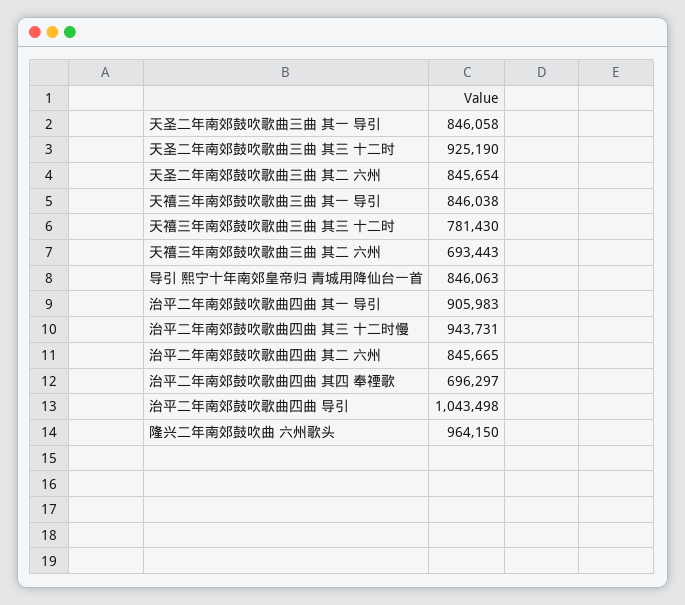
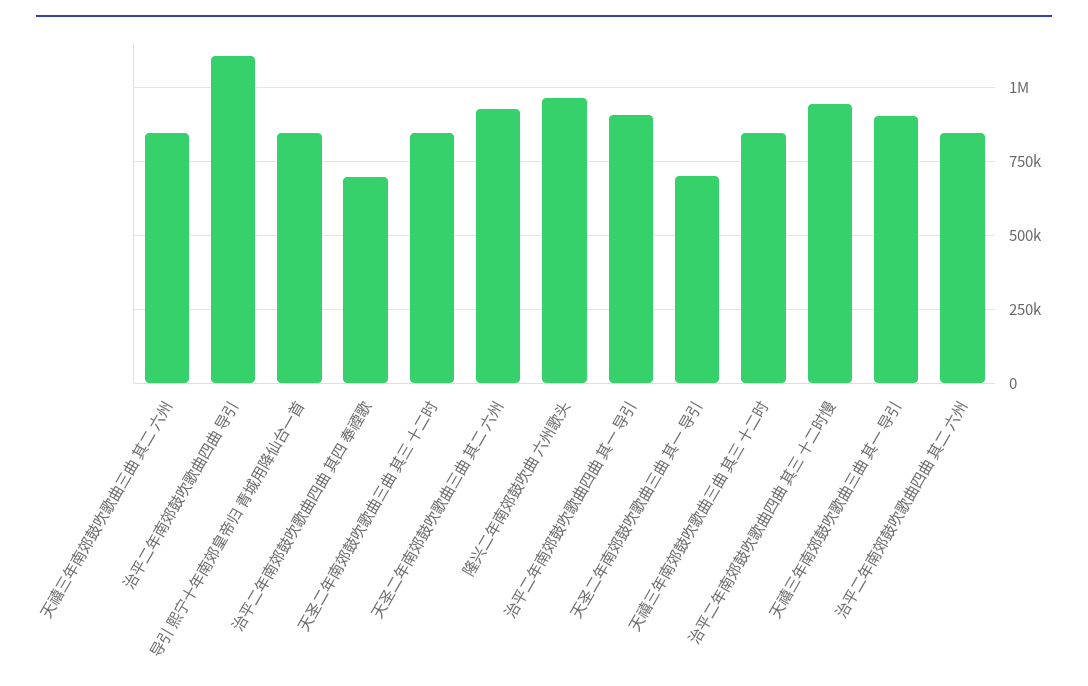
天圣二年南郊鼓吹歌曲三曲 其一 导引: 846058 -> 700000
天圣二年南郊鼓吹歌曲三曲 其三 十二时: 925190 -> 850000
天圣二年南郊鼓吹歌曲三曲 其二 六州: 845654 -> 925000
天禧三年南郊鼓吹歌曲三曲 其一 导引: 846038 -> 900000
天禧三年南郊鼓吹歌曲三曲 其三 十二时: 781430 -> 850000
天禧三年南郊鼓吹歌曲三曲 其二 六州: 693443 -> 850000
治平二年南郊鼓吹歌曲四曲 导引: 1043498 -> 1100000

